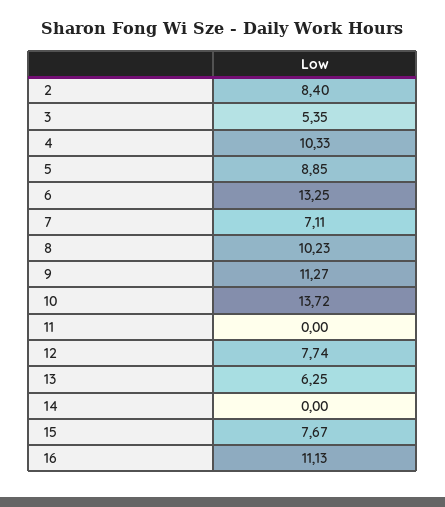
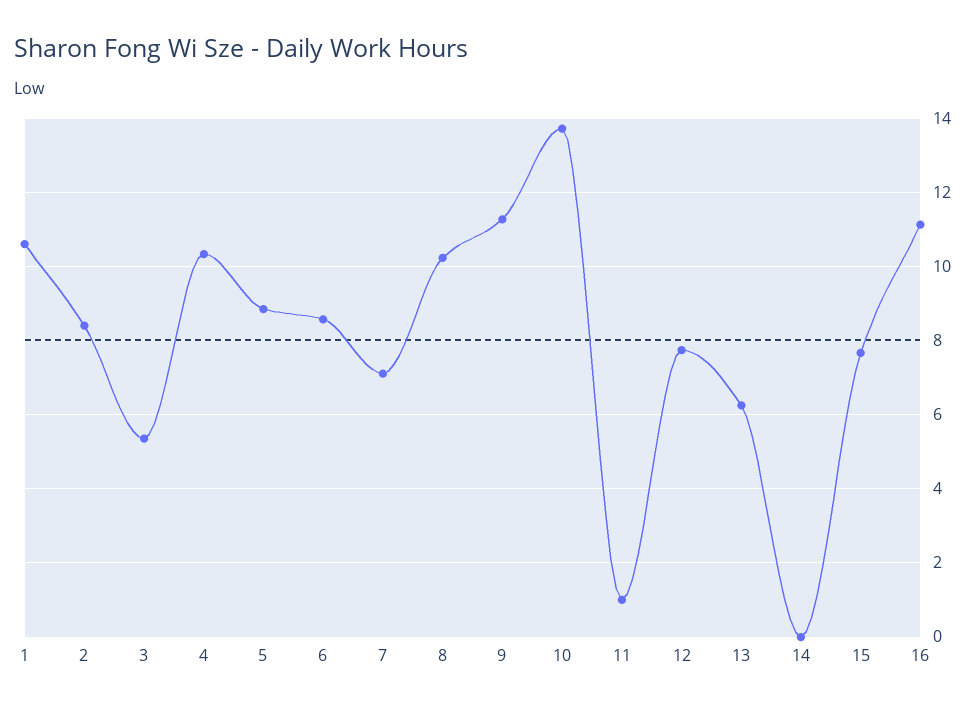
6: 13.25 -> 8.6
11: 0 -> 1
1: none -> 10.6

